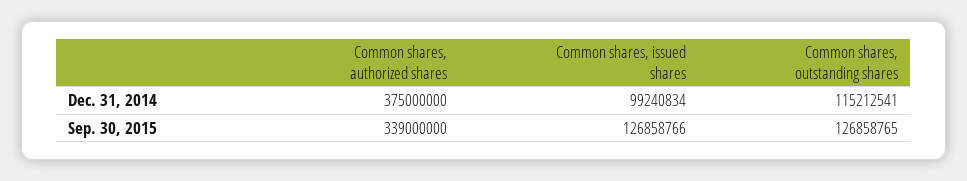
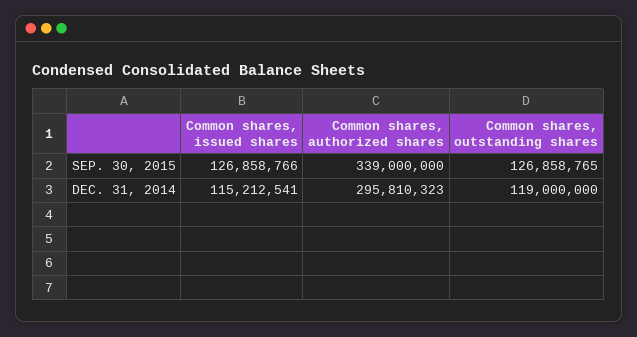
Common shares, authorized shares, Dec. 31, 2014: 375000000 -> 295810323
Common shares, issued shares, Dec. 31, 2014: 99240834 -> 115212541
Common shares, outstanding shares, Dec. 31, 2014: 115212541 -> 119000000

